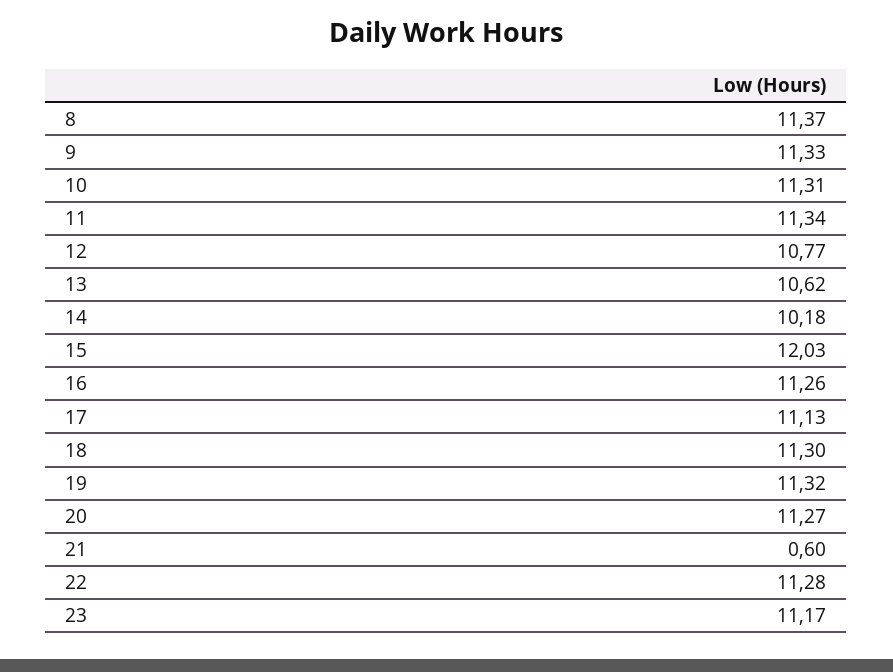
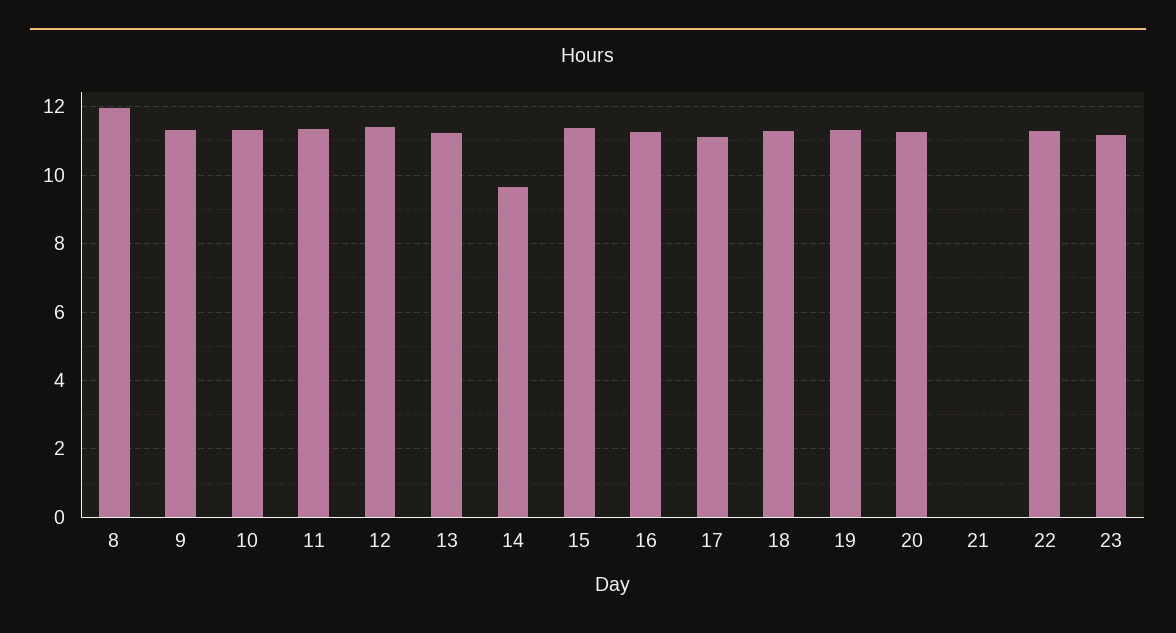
8: 11.37 -> 12
12: 10.77 -> 11.4
13: 10.62 -> 11.2
14: 10.18 -> 9.6
15: 12.03 -> 11.4
21: 0.6 -> 0

